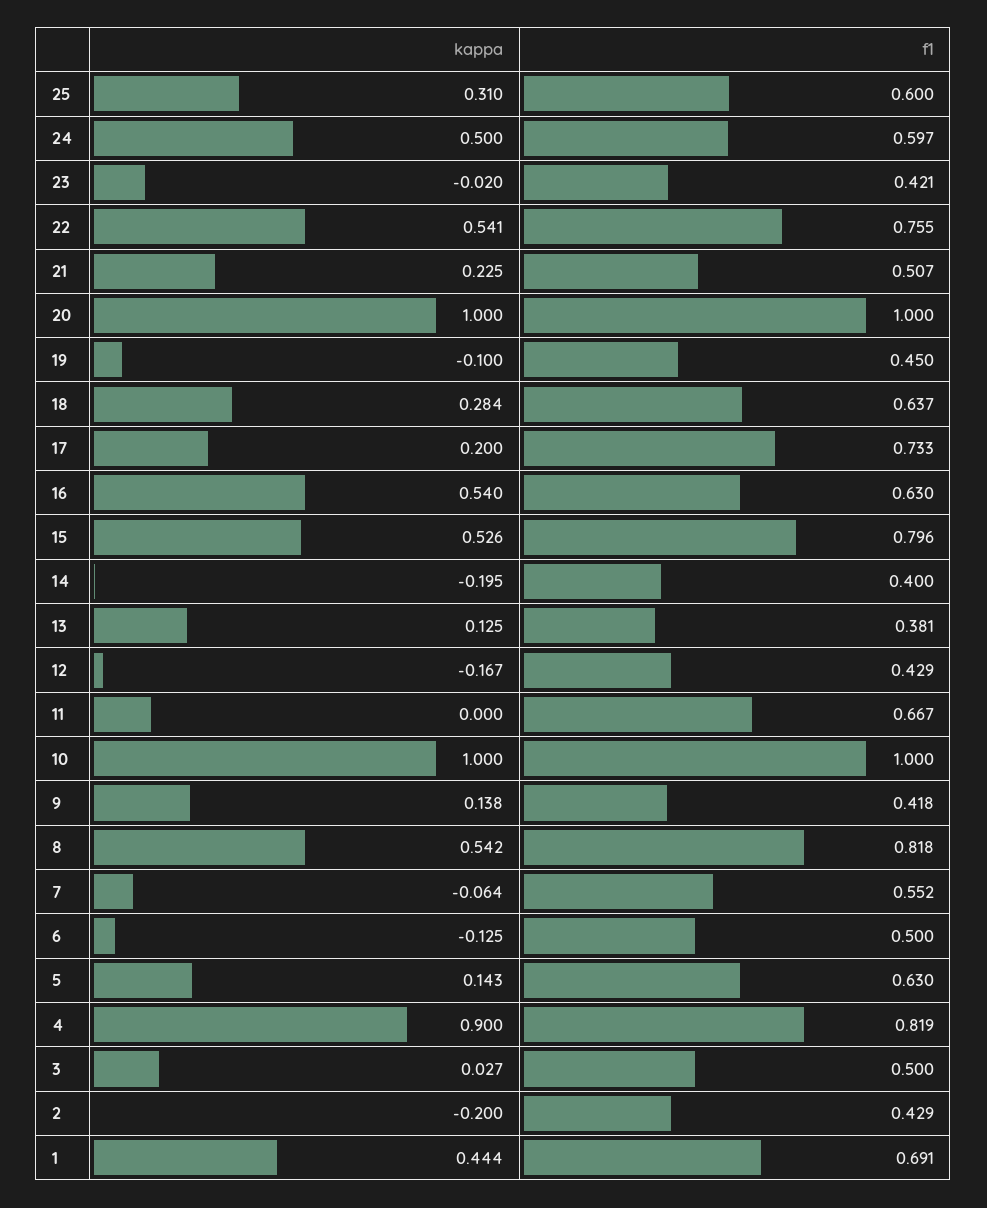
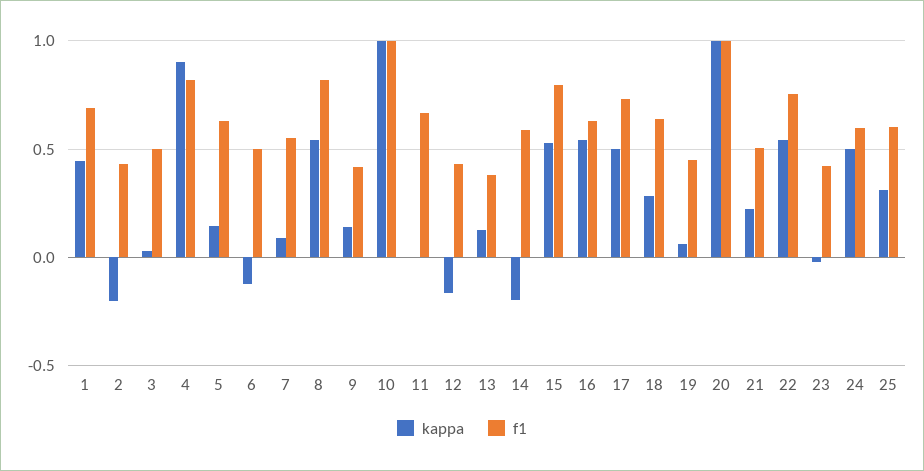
kappa, 19: -0.1 -> 0.05
kappa, 17: 0.2 -> 0.5
f1, 14: 0.4 -> 0.6
kappa, 7: -0.064 -> 0.1

